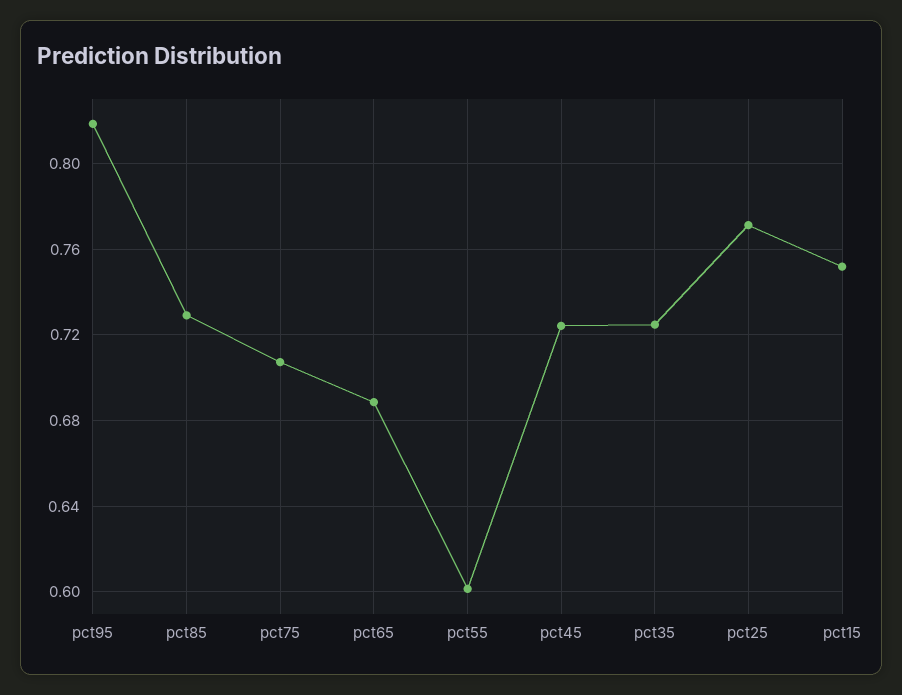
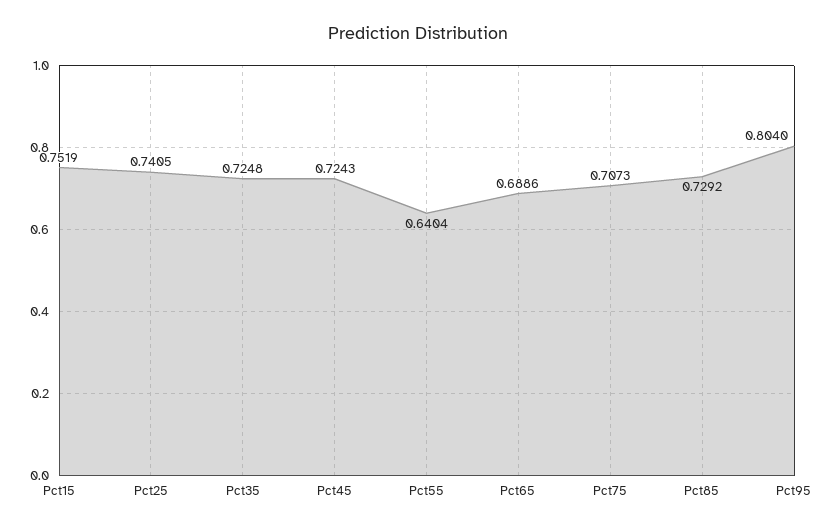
pct95: 0.82 -> 0.804
pct55: 0.6 -> 0.6404
pct25: 0.77 -> 0.7405

